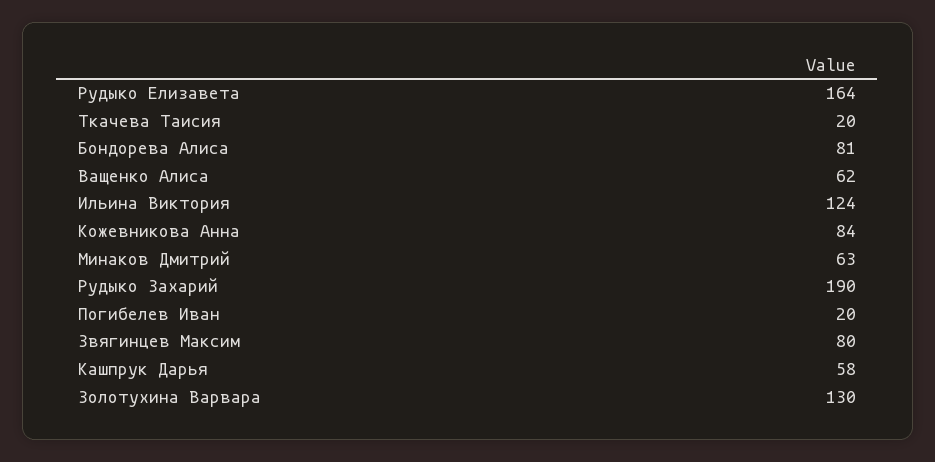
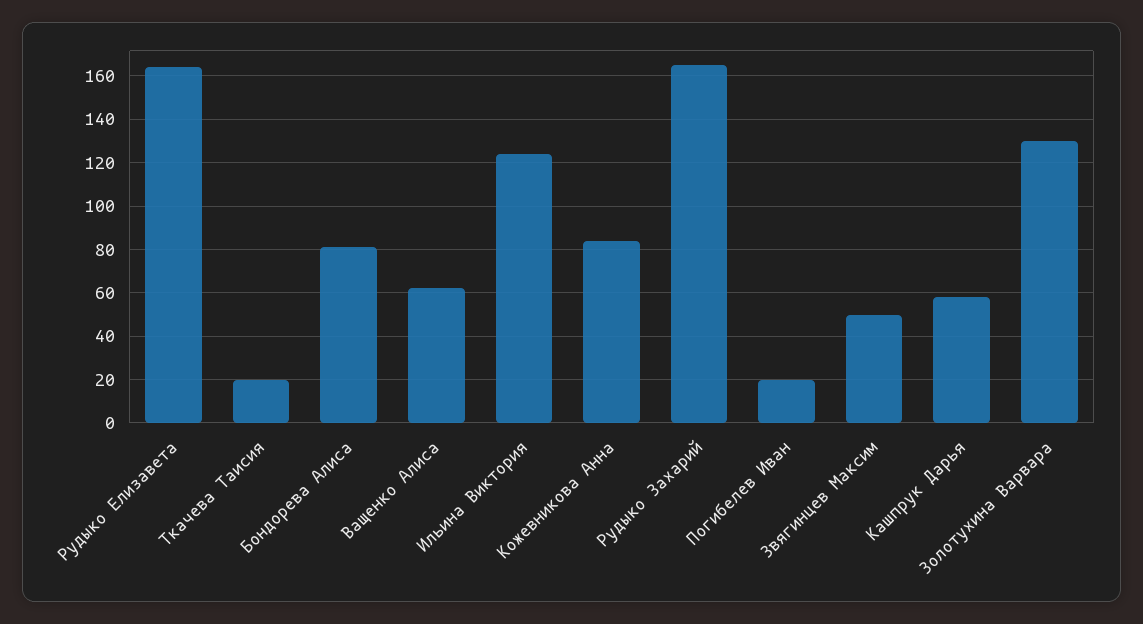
Минаков Дмитрий: 63 -> none
Рудыко Захарий: 190 -> 165
Звягинцев Максим: 80 -> 50

